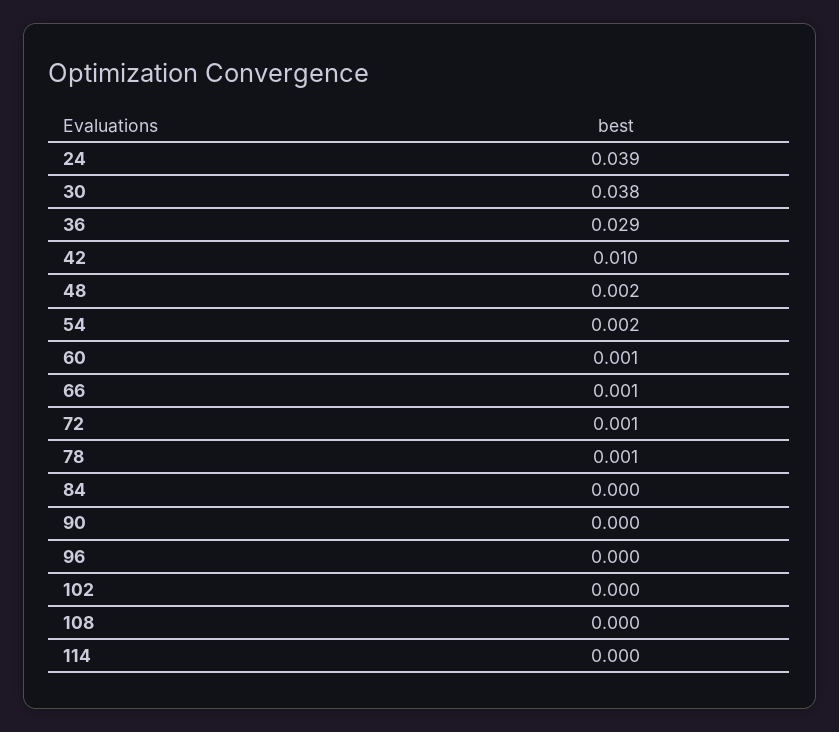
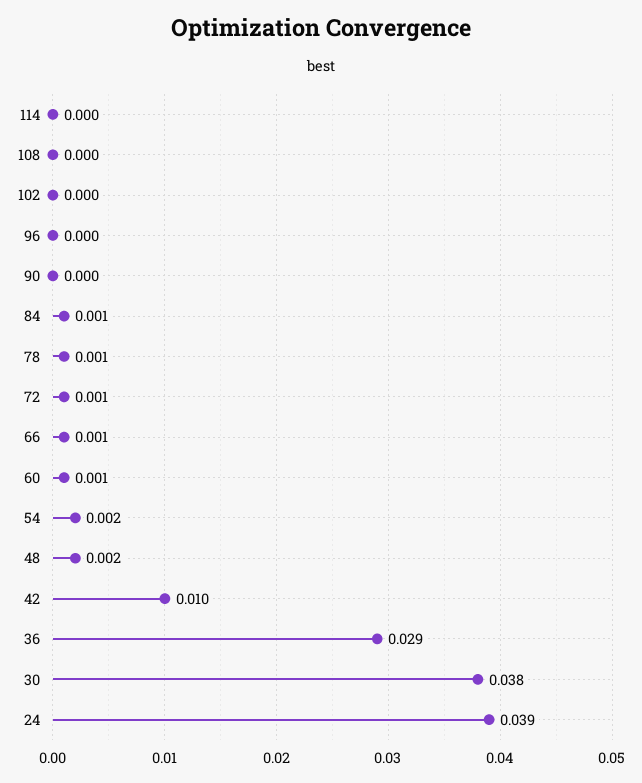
84: 0 -> 0.001

